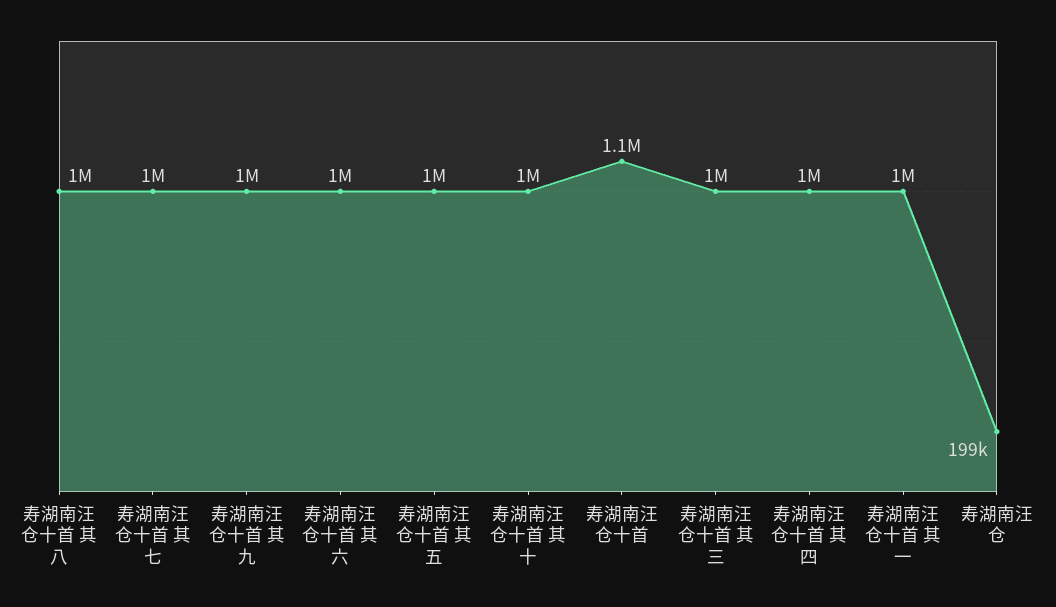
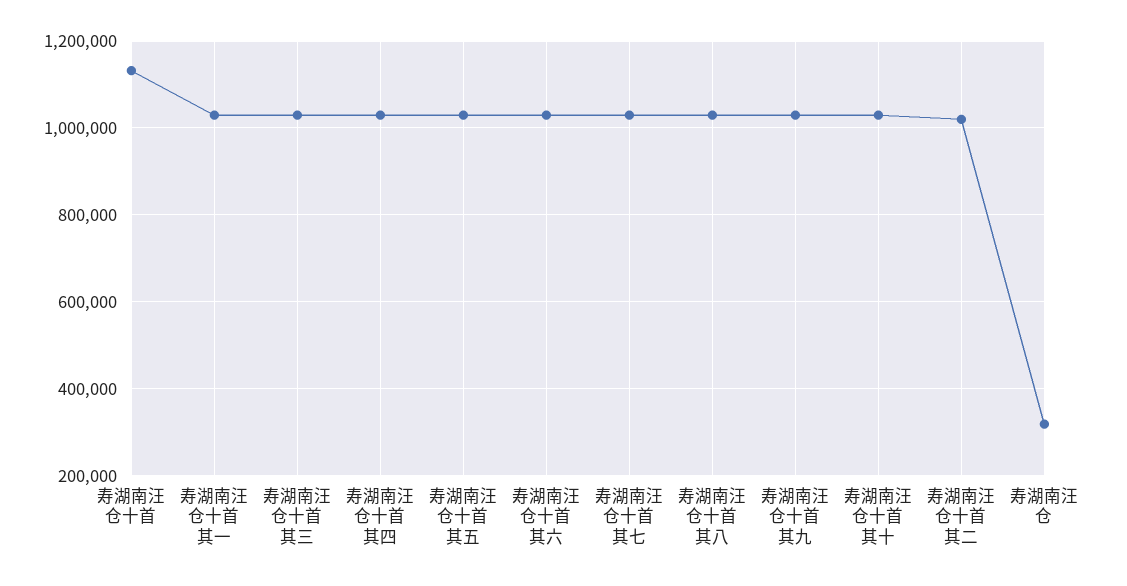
寿湖南汪仓: 199000 -> 320000
寿湖南汪仓十首 其二: none -> 1020000

